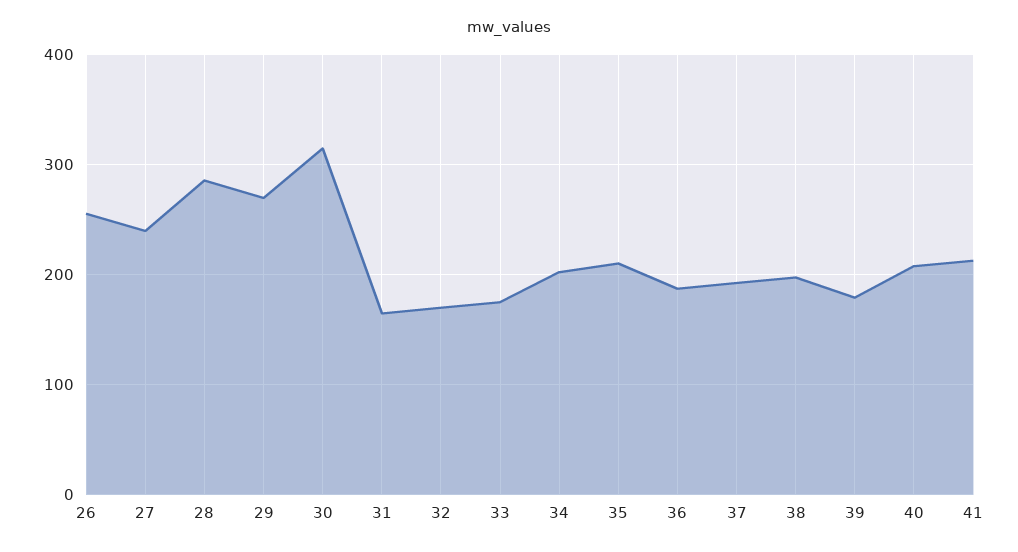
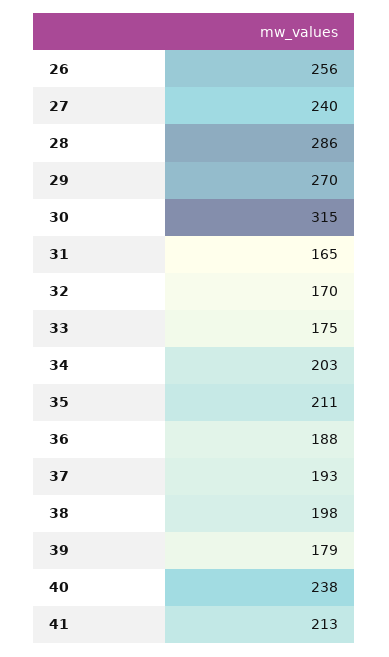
40: 210 -> 238

